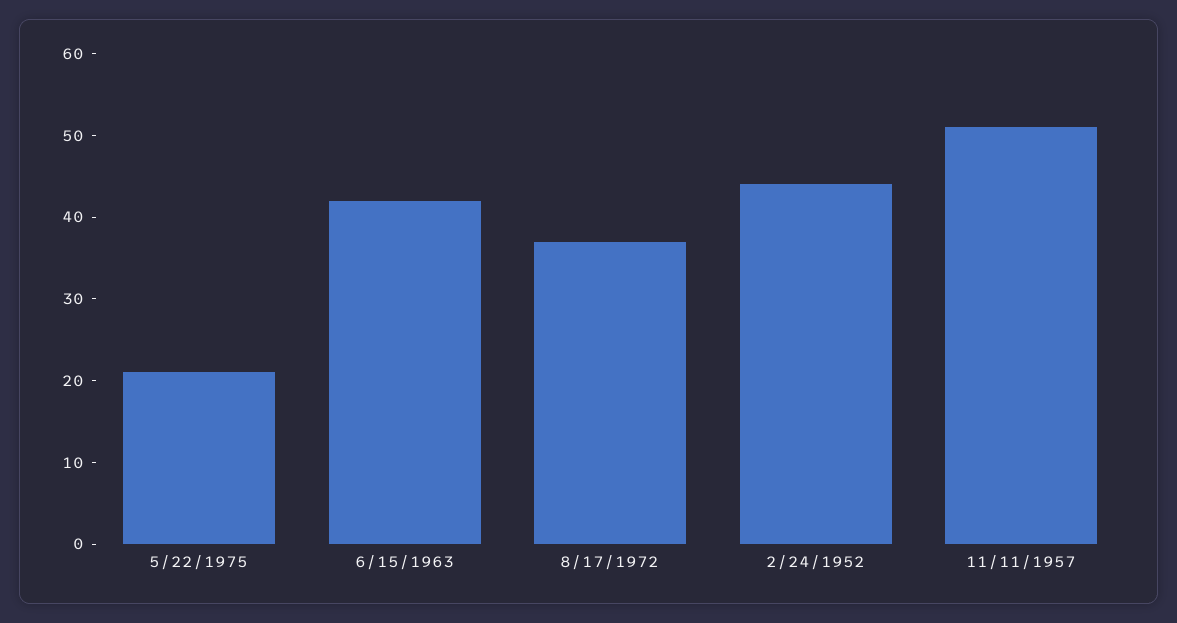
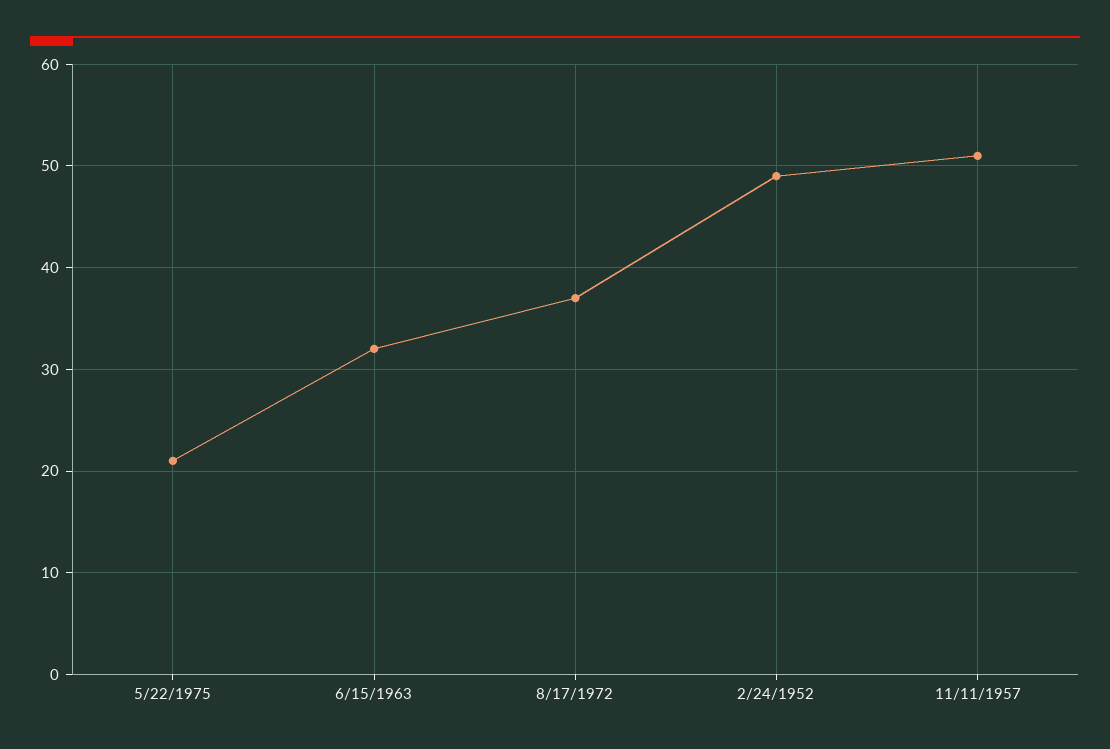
6/15/1963: 42 -> 32
2/24/1952: 44 -> 49

